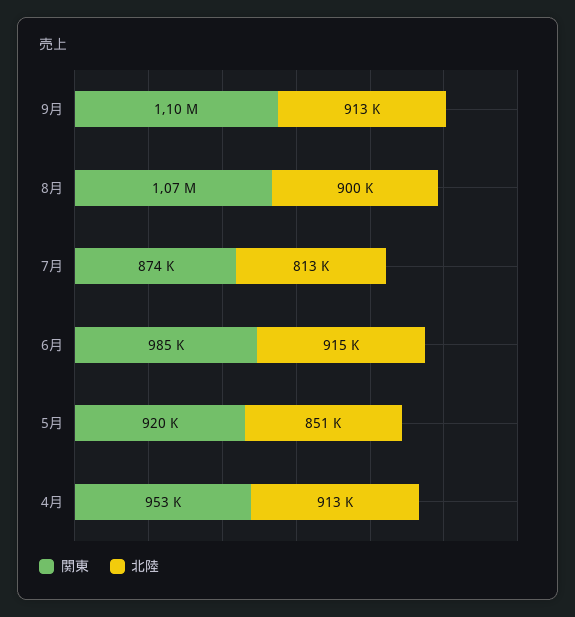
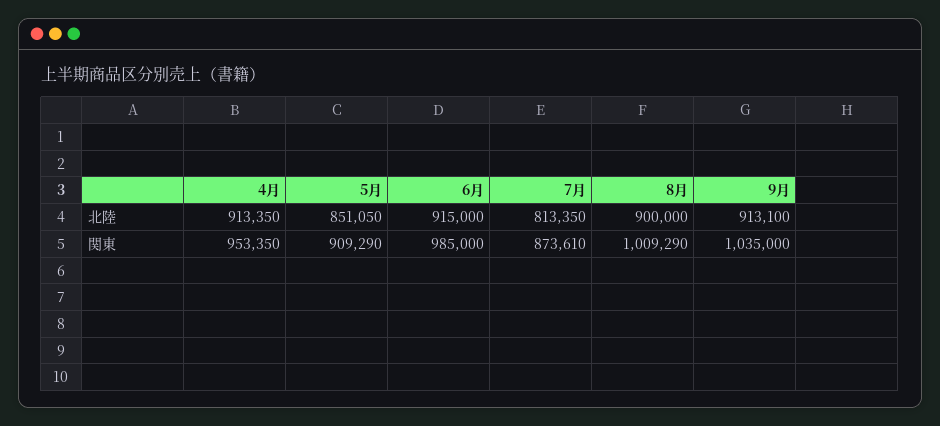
関東, 9月: 1100000 -> 1035000
関東, 8月: 1070000 -> 1009290
関東, 5月: 920000 -> 909290

